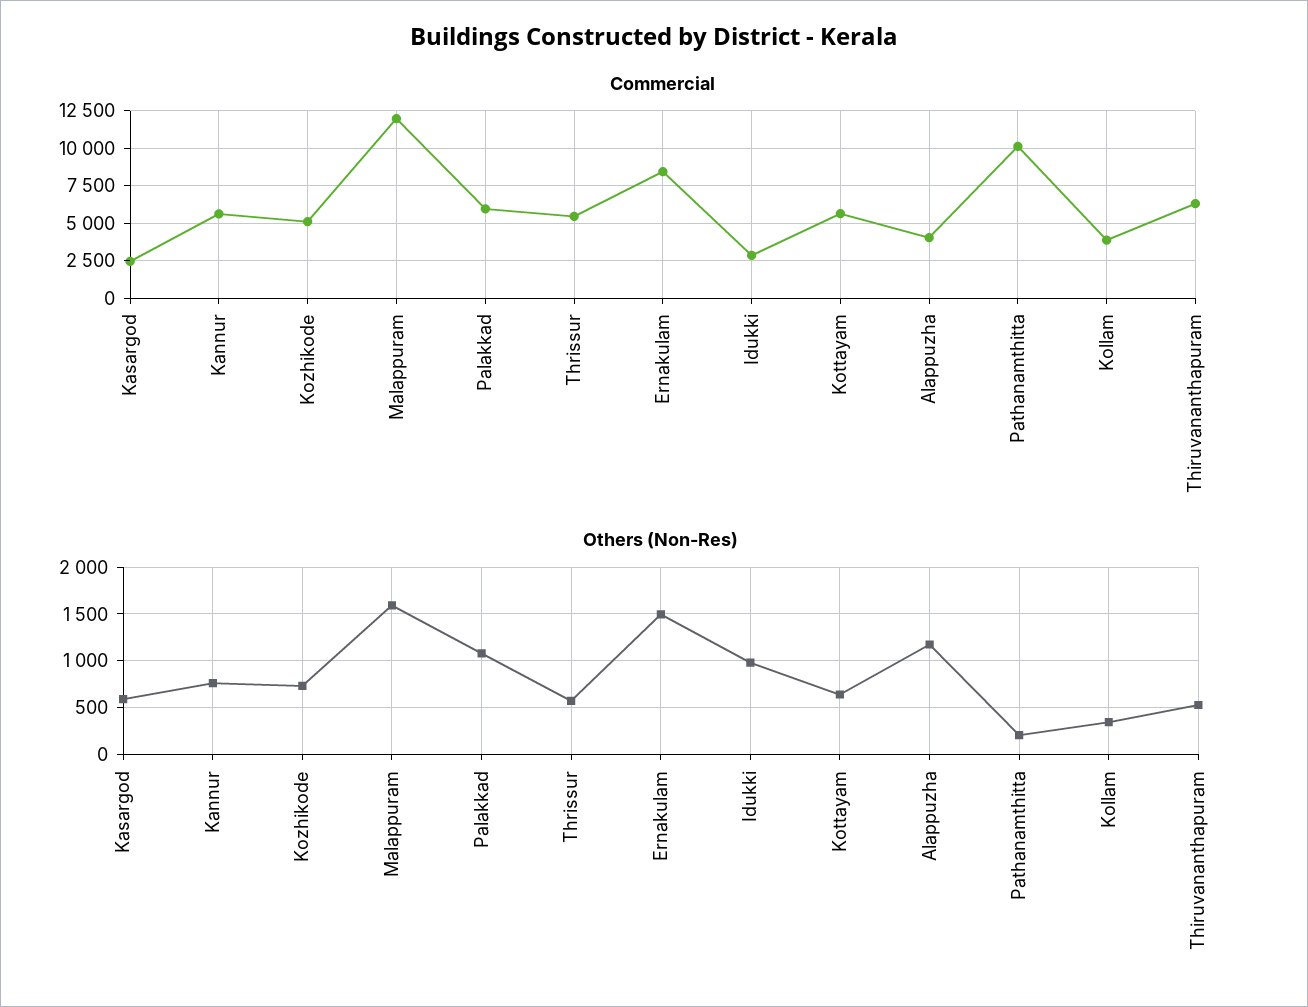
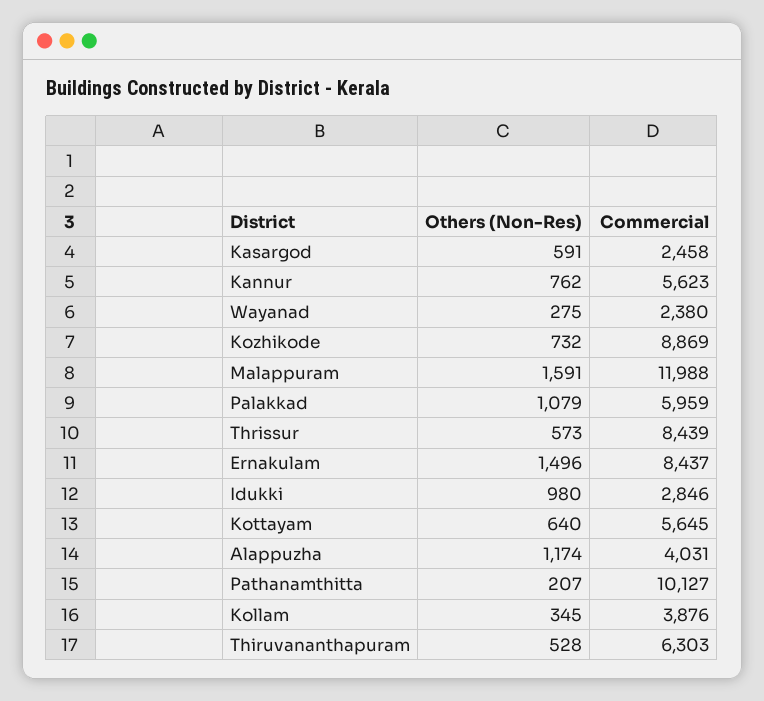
Commercial, Kozhikode: 5000 -> 8869
Commercial, Thrissur: 5500 -> 8439
Others (Non-Res), Wayanad: none -> 275
Commercial, Wayanad: none -> 2380

